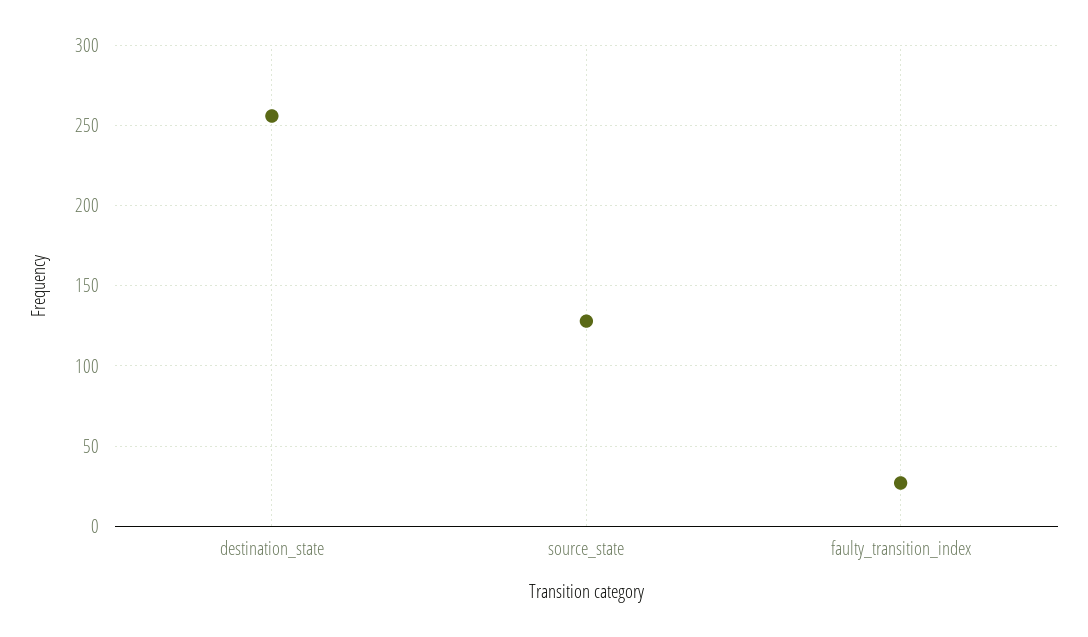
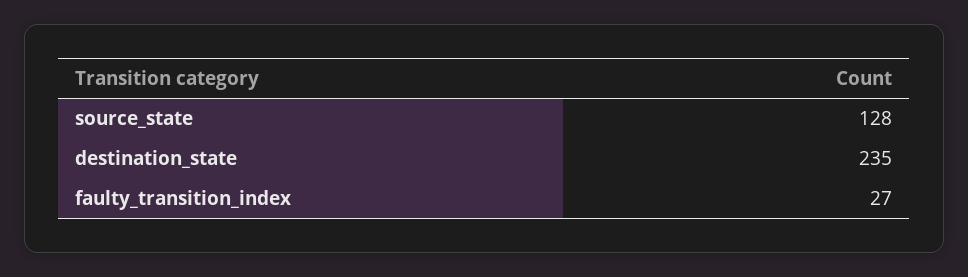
destination_state: 255 -> 235

